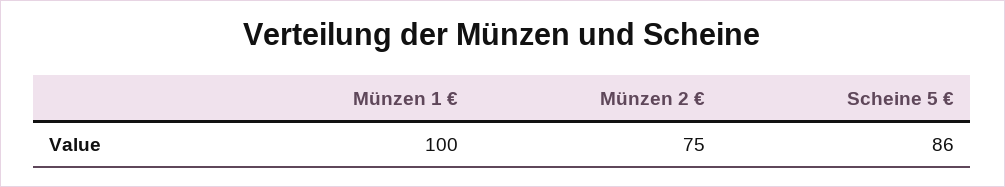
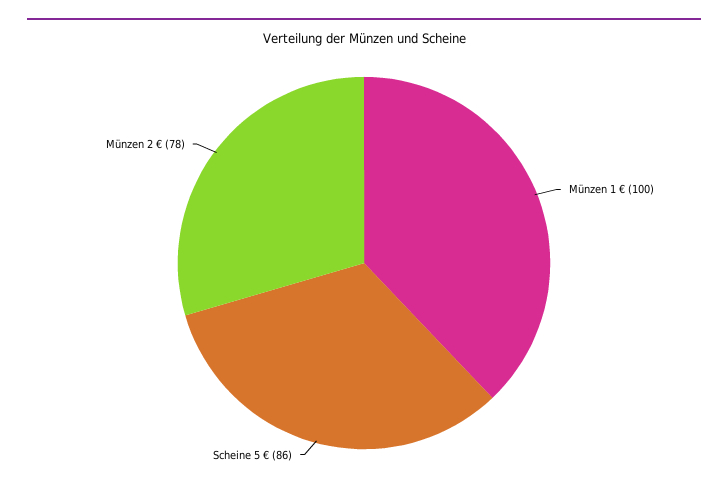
Münzen 2 €: 75 -> 78

